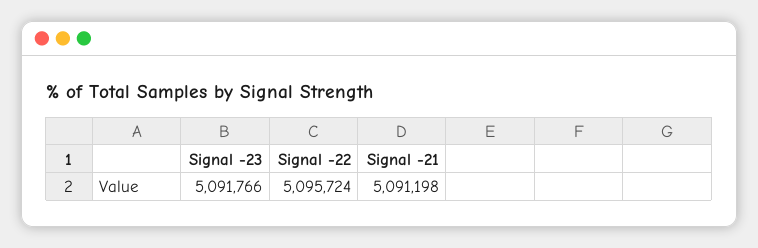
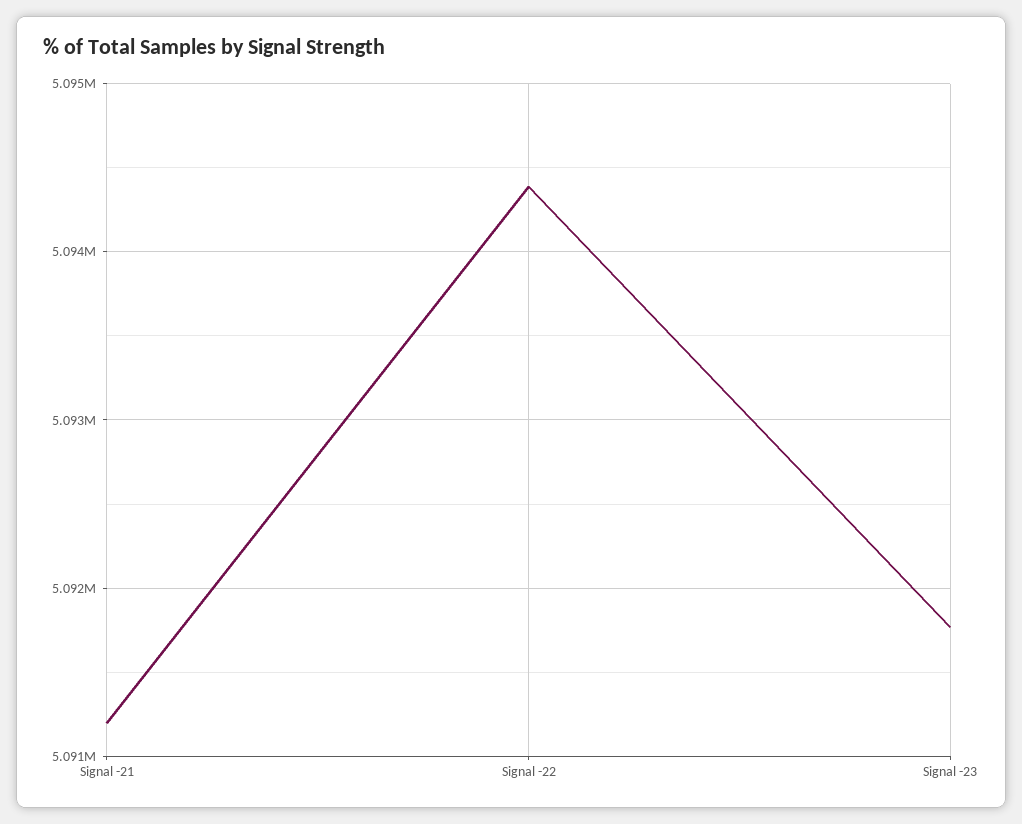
Signal -22: 5095724 -> 5094400

